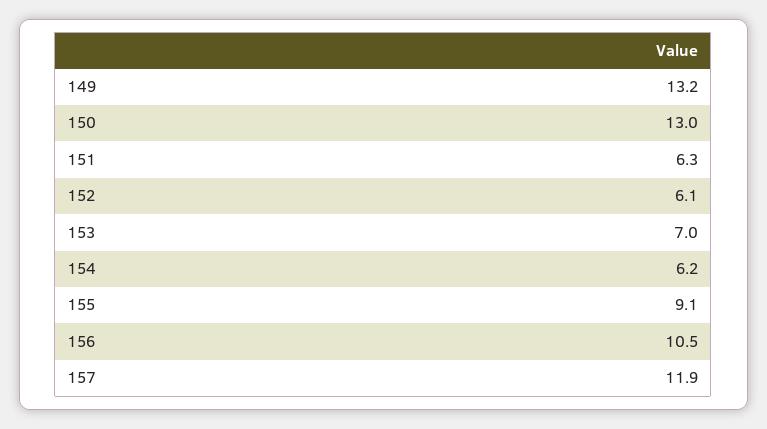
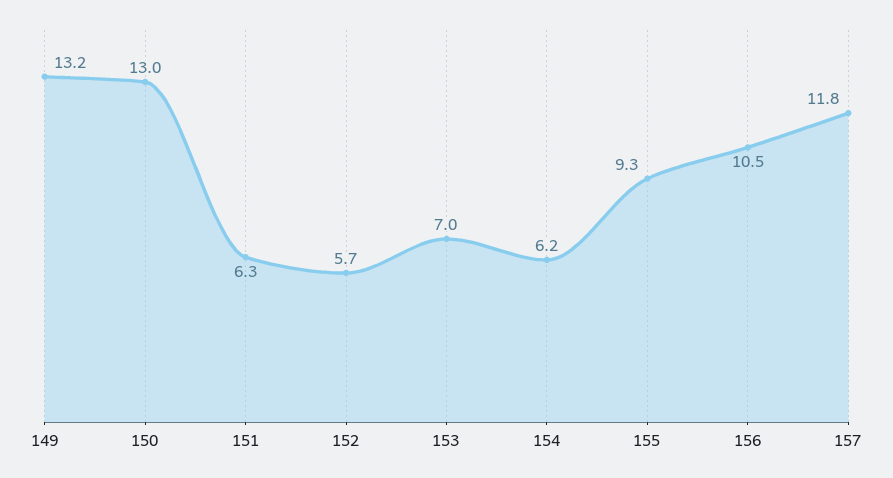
152: 6.1 -> 5.7
155: 9.1 -> 9.3
157: 11.9 -> 11.8

